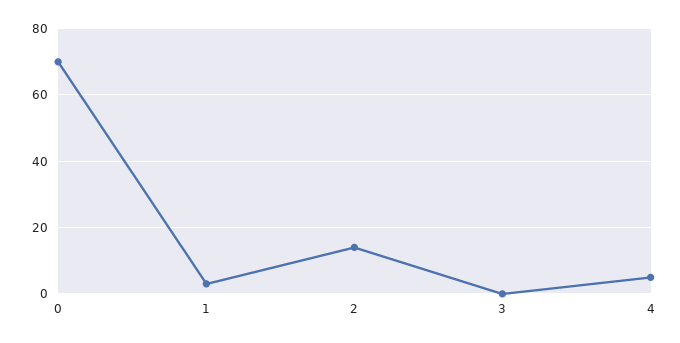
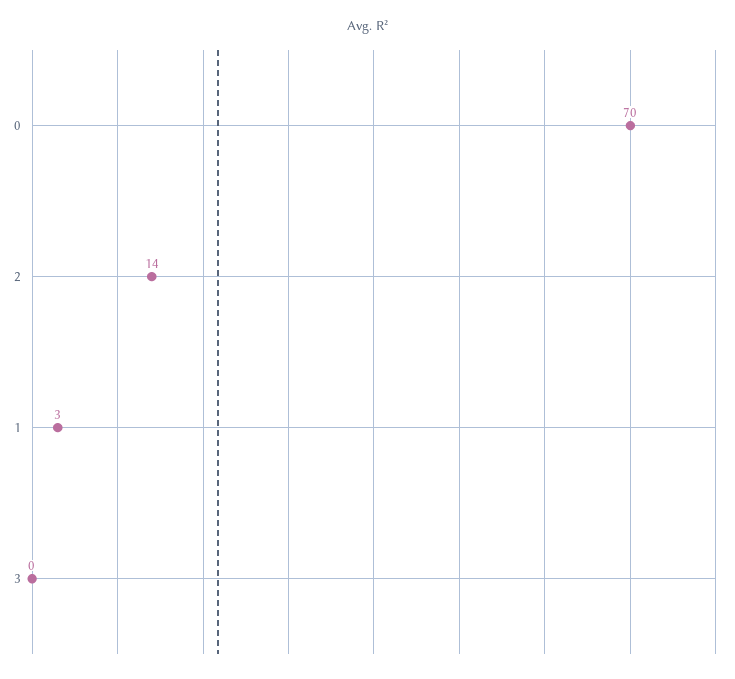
4: 5 -> none

